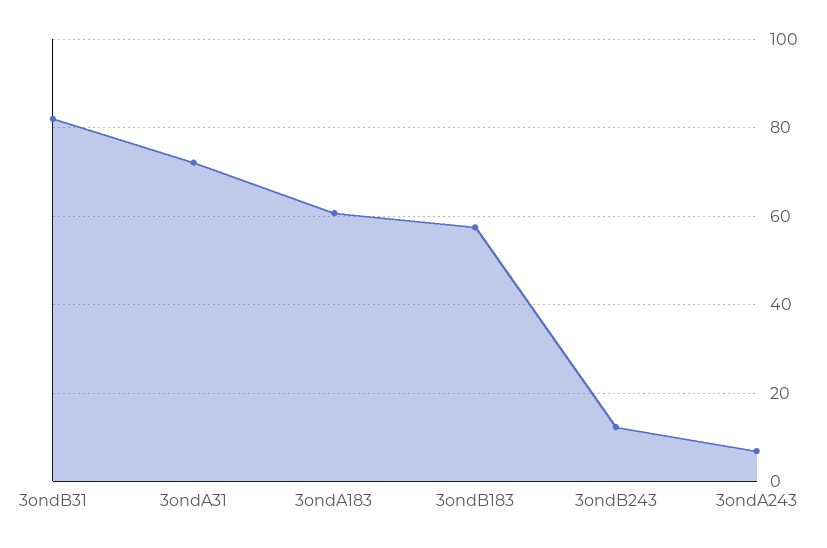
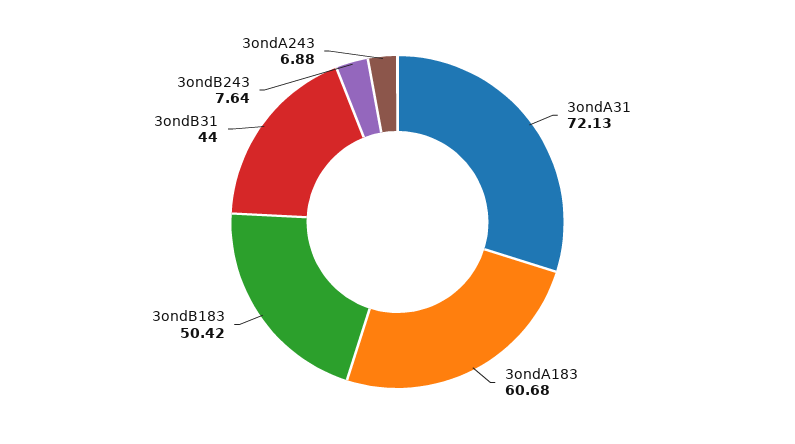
3ondB31: 82 -> 44
3ondB183: 58 -> 50.42
3ondB243: 12 -> 7.64

